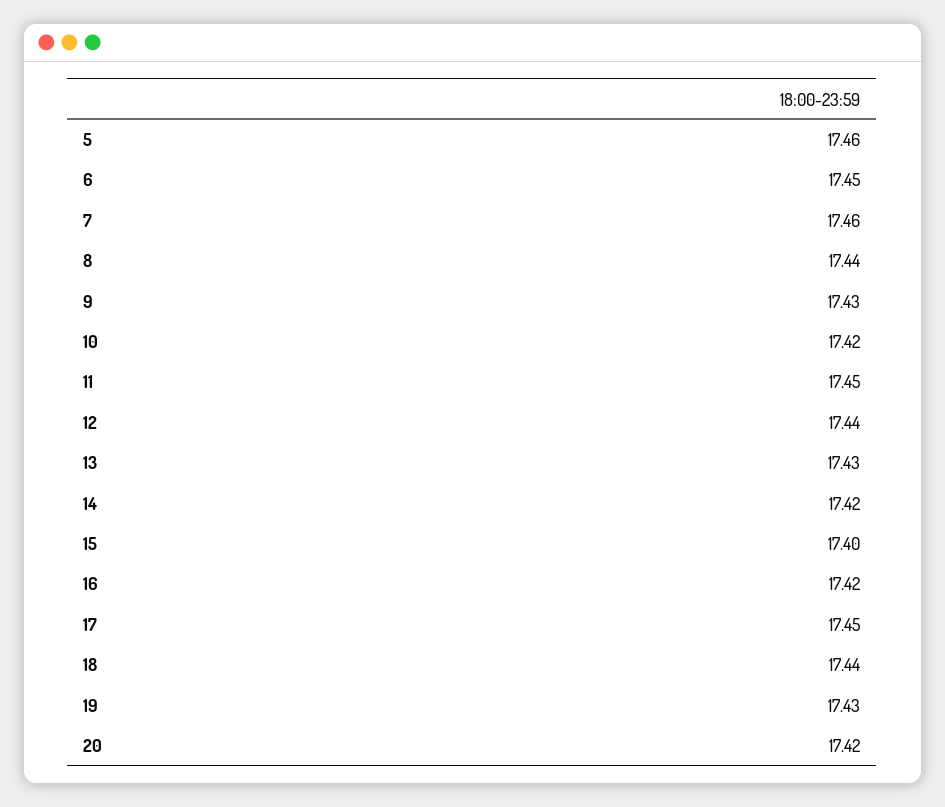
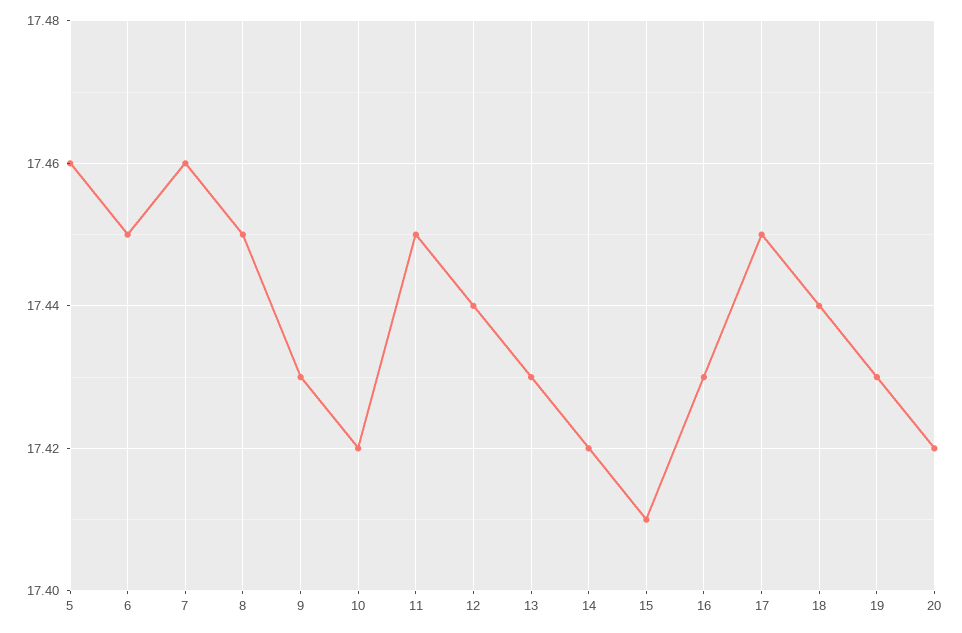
8: 17.44 -> 17.45
15: 17.4 -> 17.41
16: 17.42 -> 17.43

